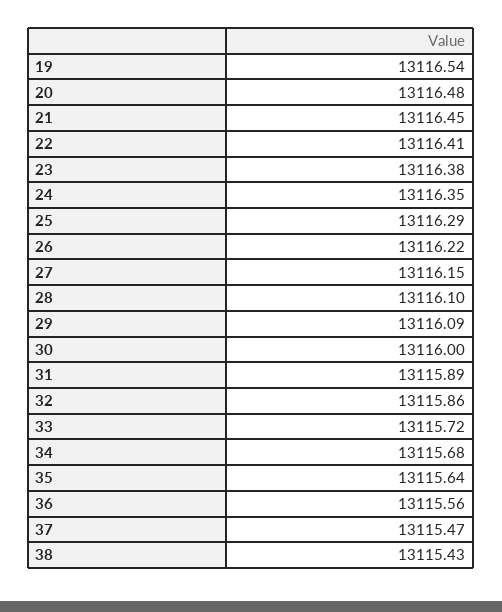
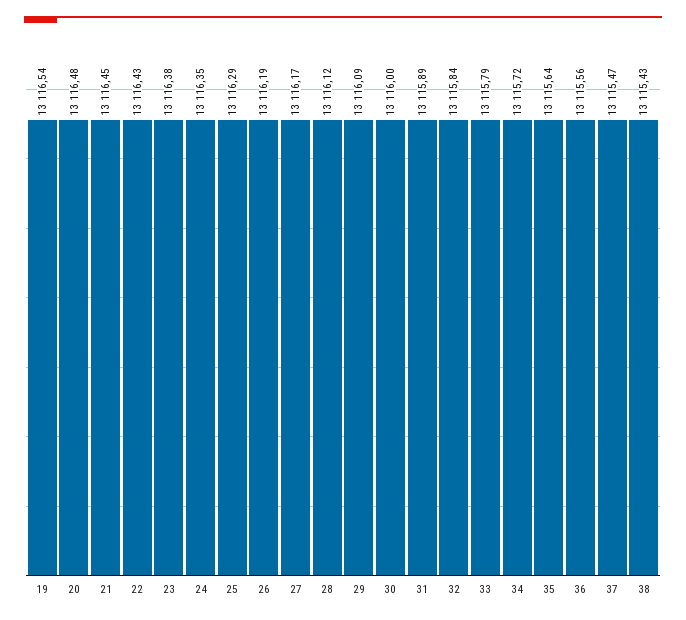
22: 13116.41 -> 13116.43
26: 13116.22 -> 13116.19
27: 13116.15 -> 13116.17
28: 13116.1 -> 13116.12
32: 13115.86 -> 13115.84
33: 13115.72 -> 13115.79
34: 13115.68 -> 13115.72

